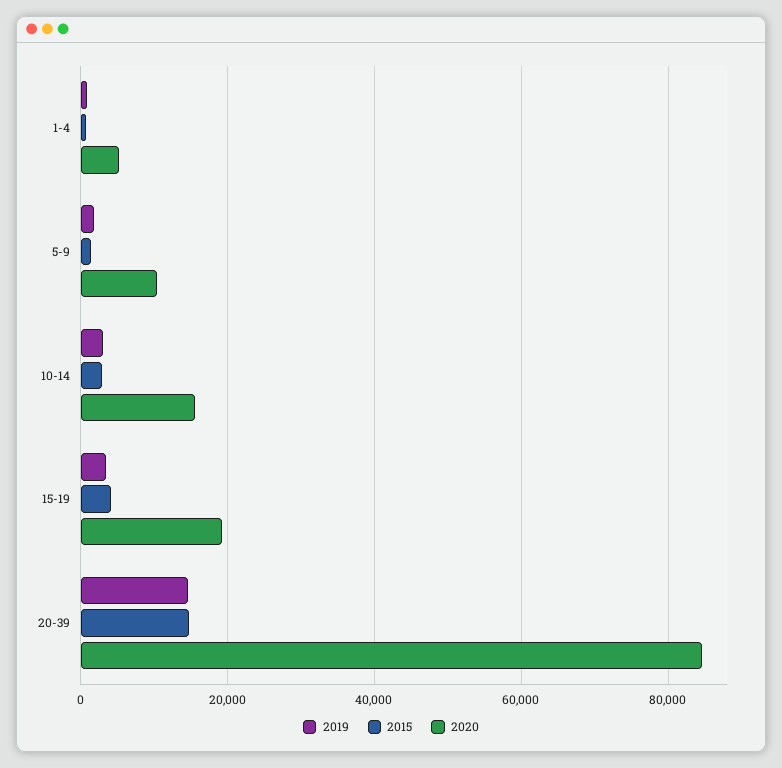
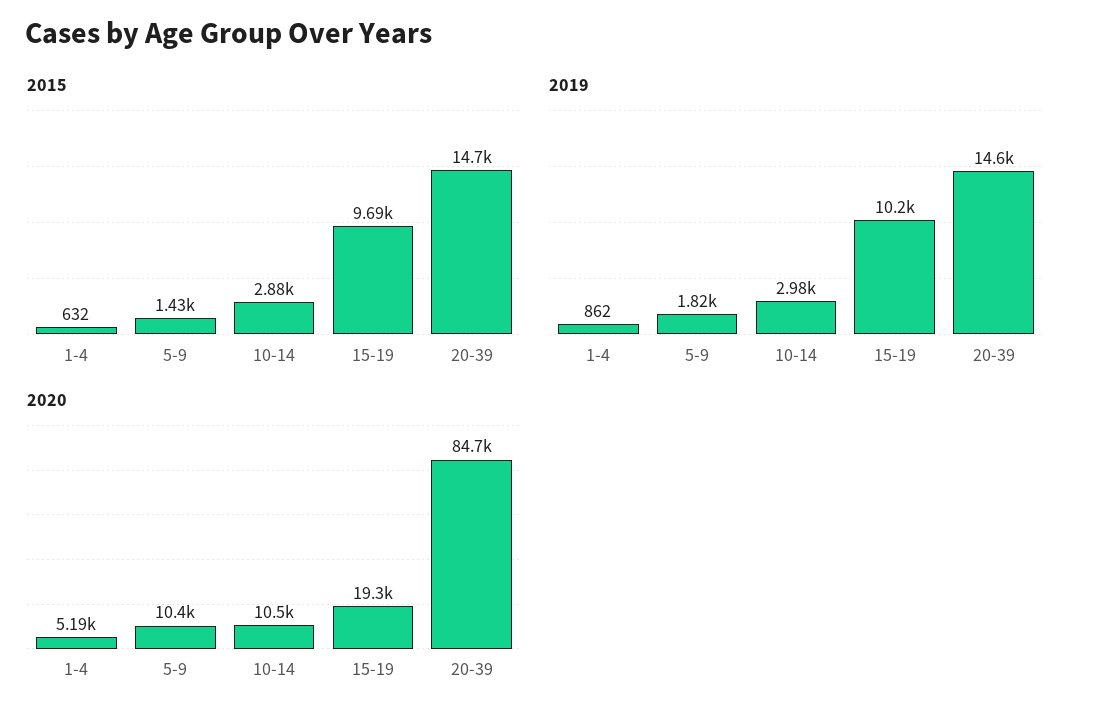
2020, 10-14: 16000 -> 10500
2019, 15-19: 4000 -> 10200
2015, 15-19: 4000 -> 9690

